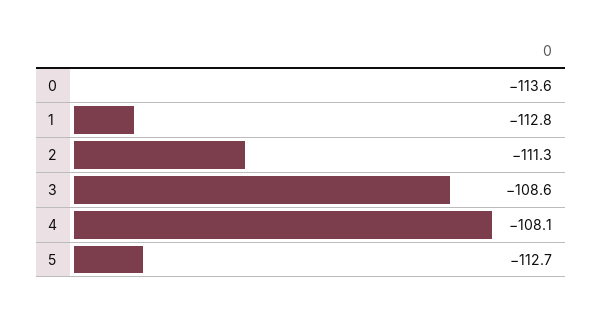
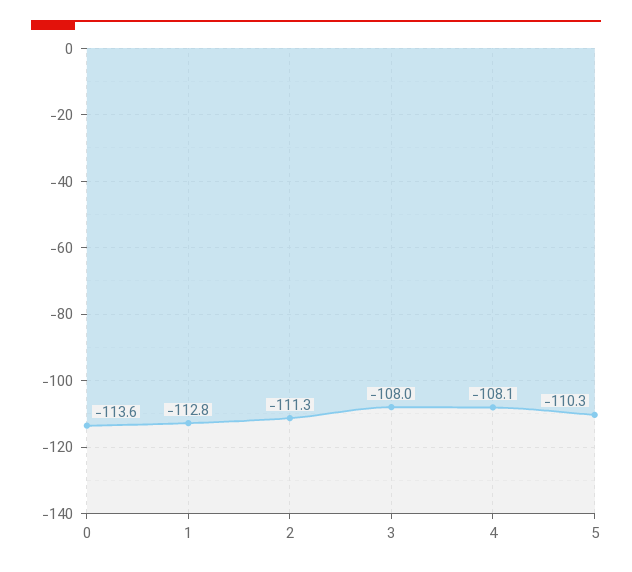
3: -108.6 -> -108
5: -112.7 -> -110.3

